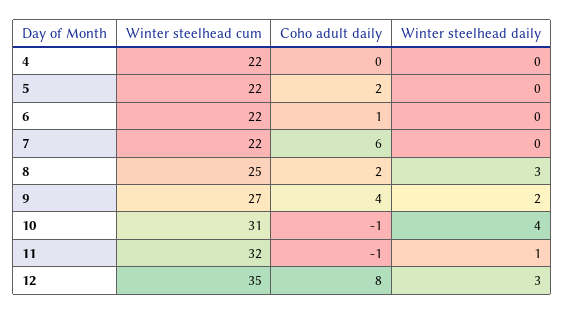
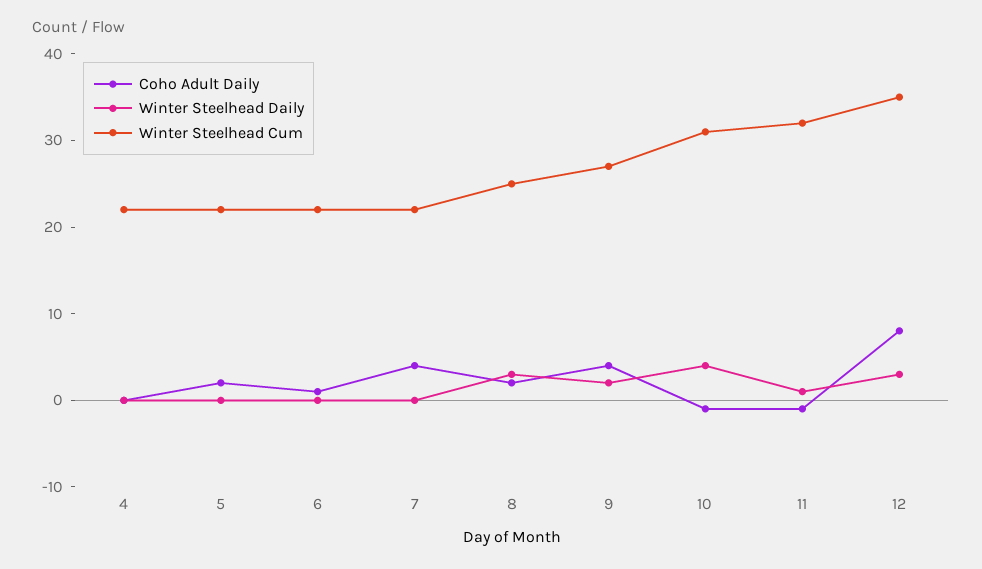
Coho adult daily, 7: 6 -> 4

